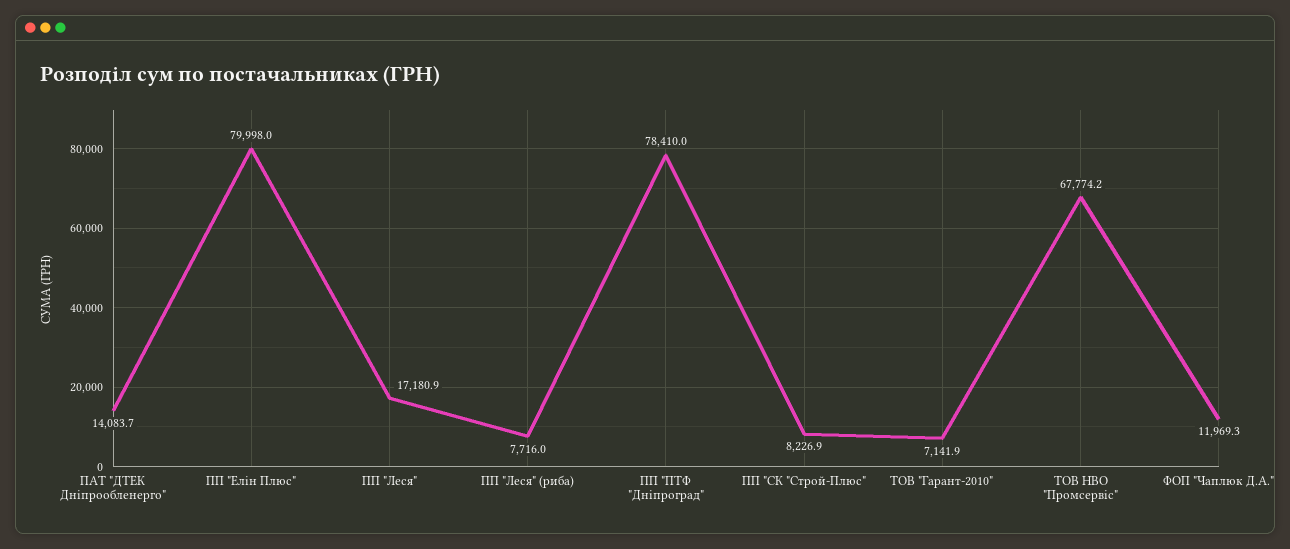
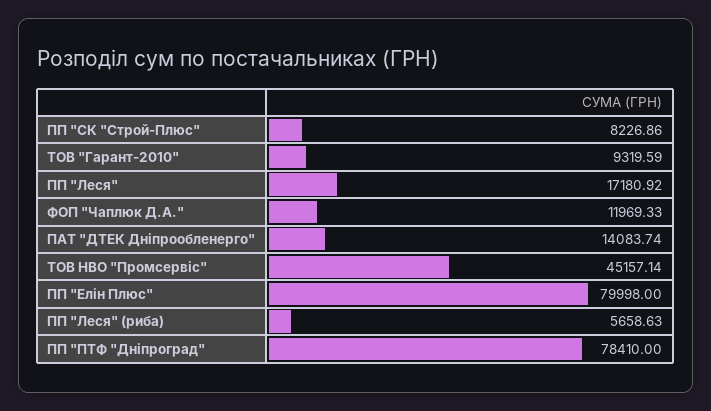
ПП "Леся" (риба): 7716 -> 5658.63
ТОВ "Гарант-2010": 7141.9 -> 9319.59
ТОВ НВО "Промсервіс": 67774.2 -> 45157.14

